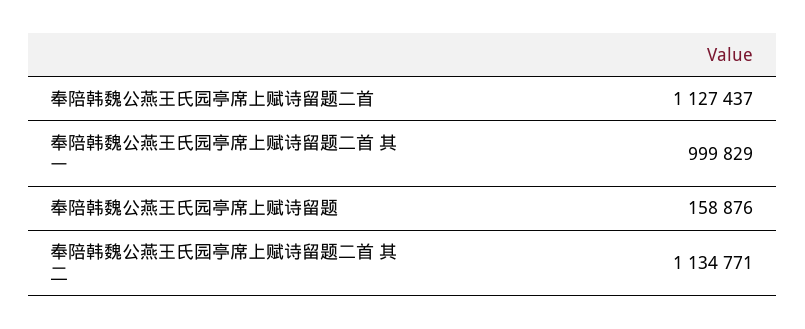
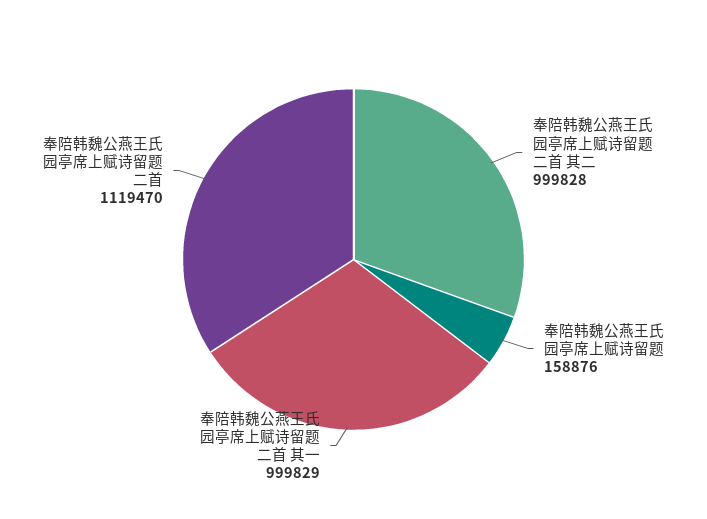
奉陪韩魏公燕王氏园亭席上赋诗留题二首: 1127437 -> 1119470
奉陪韩魏公燕王氏园亭席上赋诗留题二首 其二: 1134771 -> 999828

